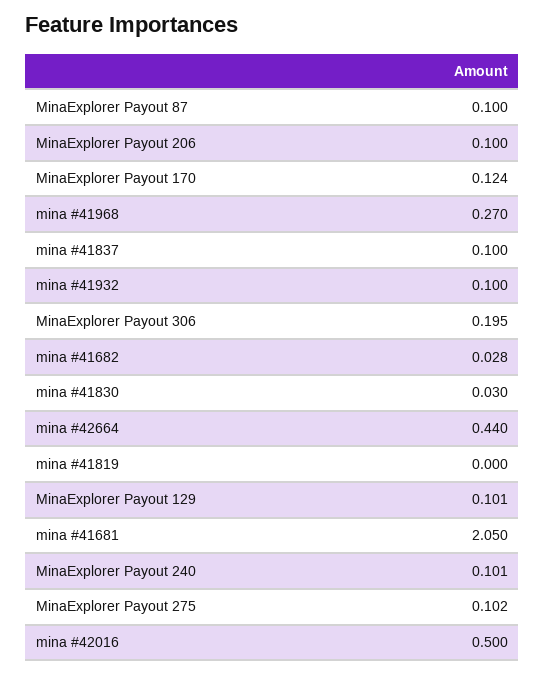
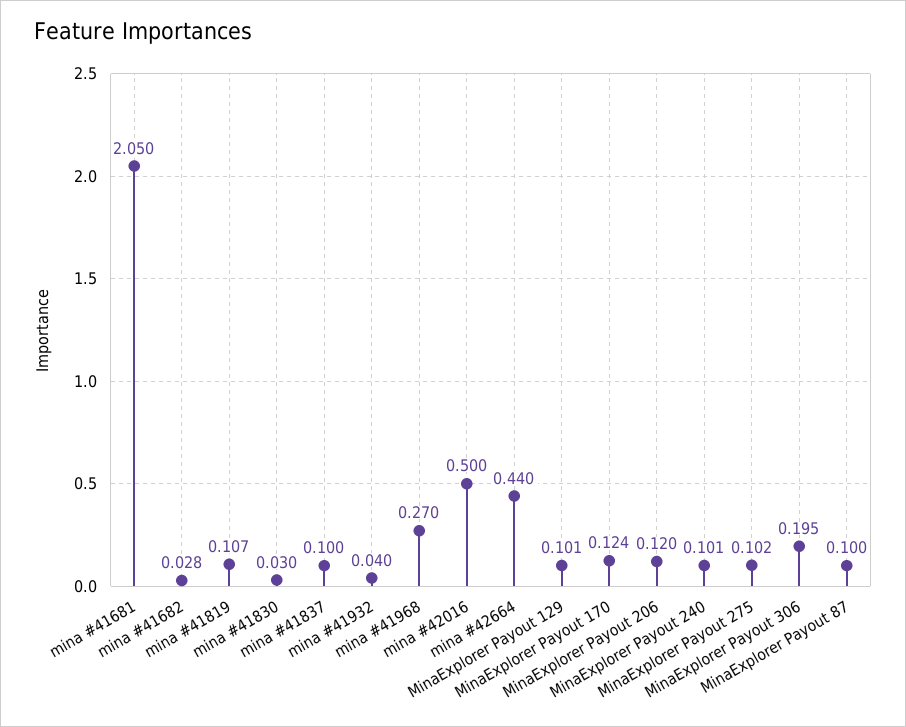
MinaExplorer Payout 206: 0.1 -> 0.12
mina #41932: 0.1 -> 0.04
mina #41819: 0 -> 0.107

